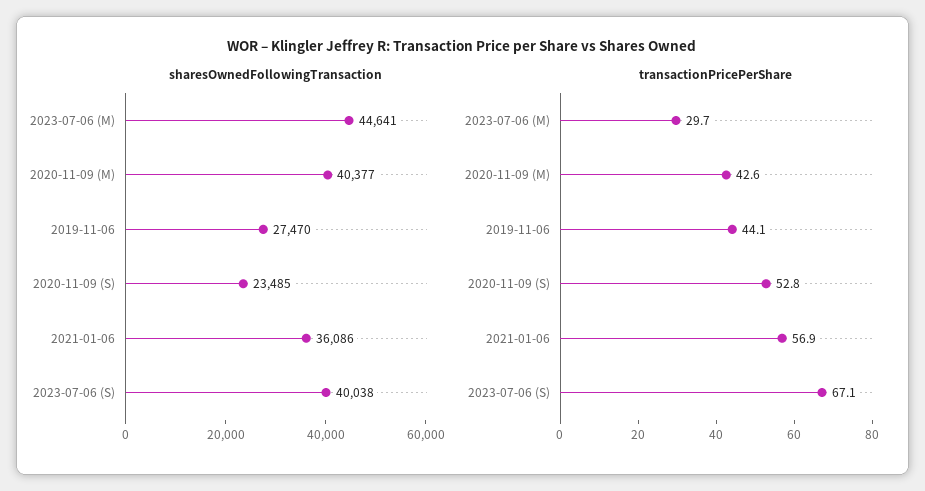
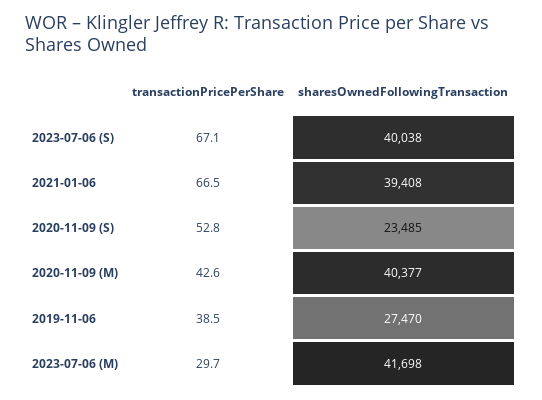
sharesOwnedFollowingTransaction, 2023-07-06 (M): 44641 -> 41698
sharesOwnedFollowingTransaction, 2021-01-06: 36086 -> 39408
transactionPricePerShare, 2019-11-06: 44.1 -> 38.5
transactionPricePerShare, 2021-01-06: 56.9 -> 66.5

